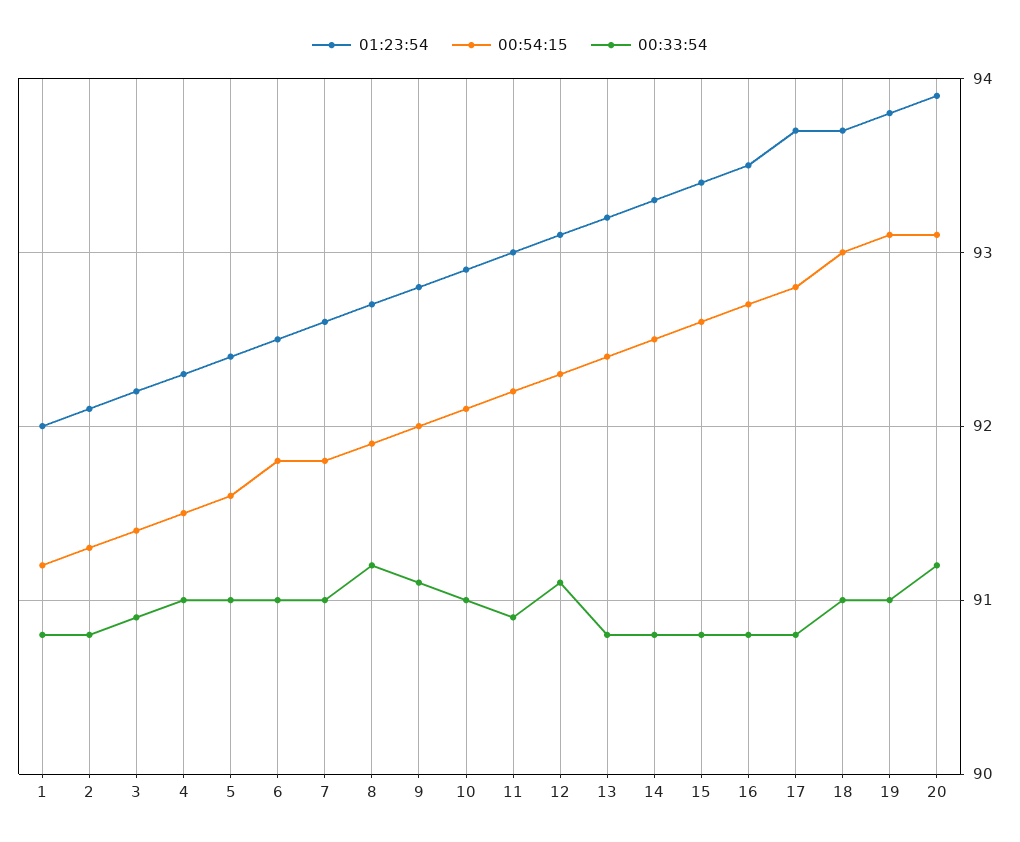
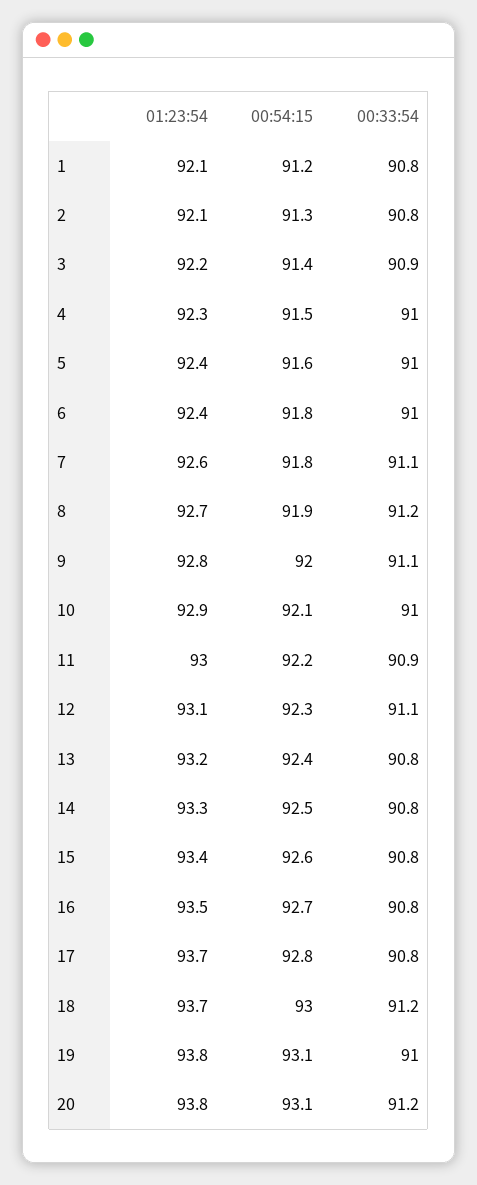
01:23:54, 1: 92 -> 92.1
01:23:54, 6: 92.5 -> 92.4
00:33:54, 7: 91 -> 91.1
00:33:54, 18: 91 -> 91.2
01:23:54, 20: 93.9 -> 93.8

